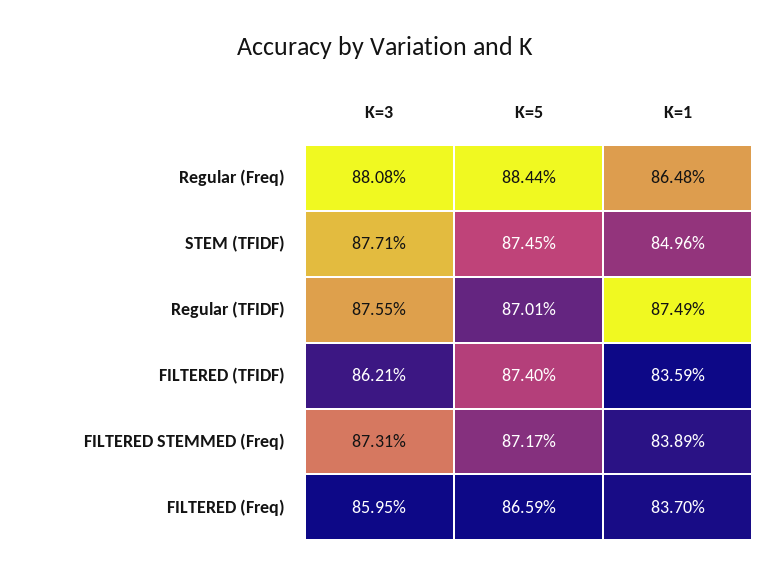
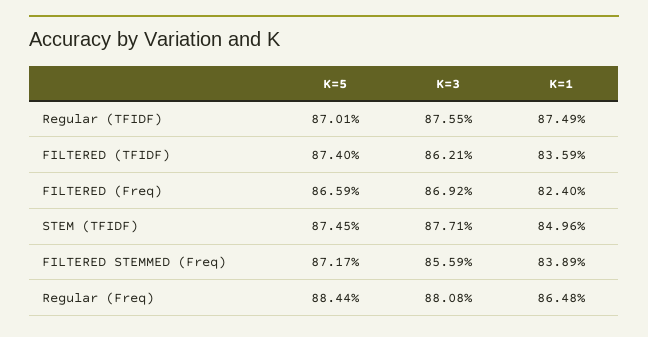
K=3, FILTERED STEMMED (Freq): 87.31 -> 85.59
K=3, FILTERED (Freq): 85.95 -> 86.92
K=1, FILTERED (Freq): 83.7 -> 82.4

